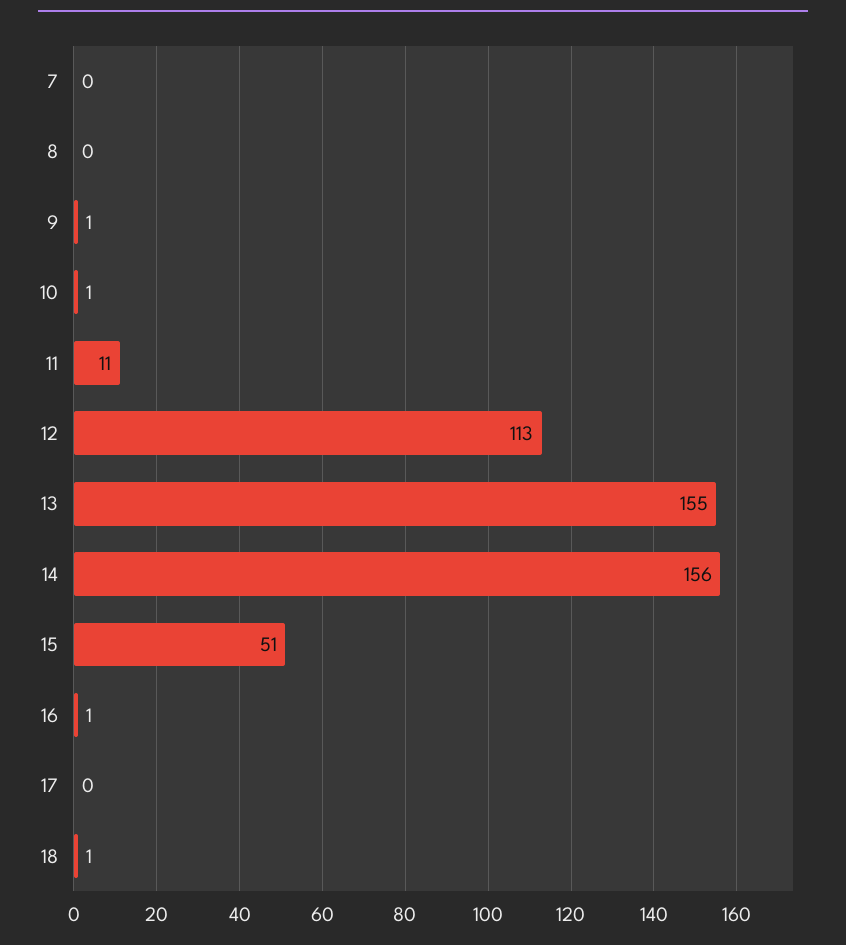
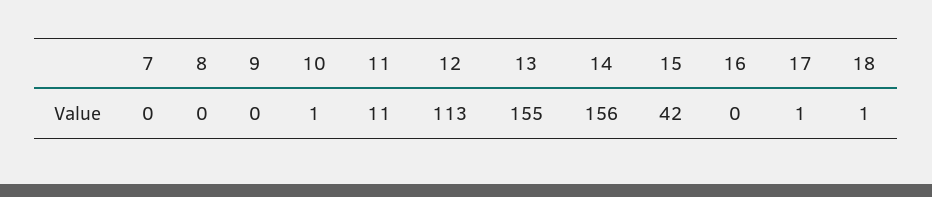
9: 1 -> 0
15: 51 -> 42
16: 1 -> 0
17: 0 -> 1

